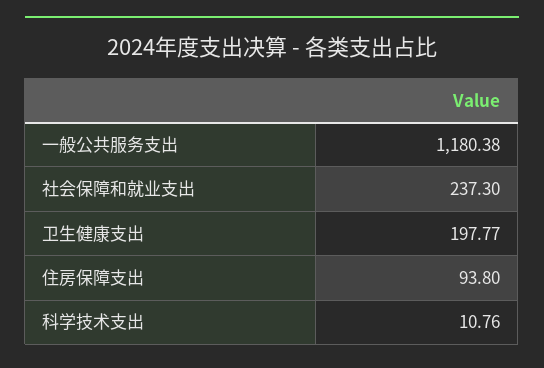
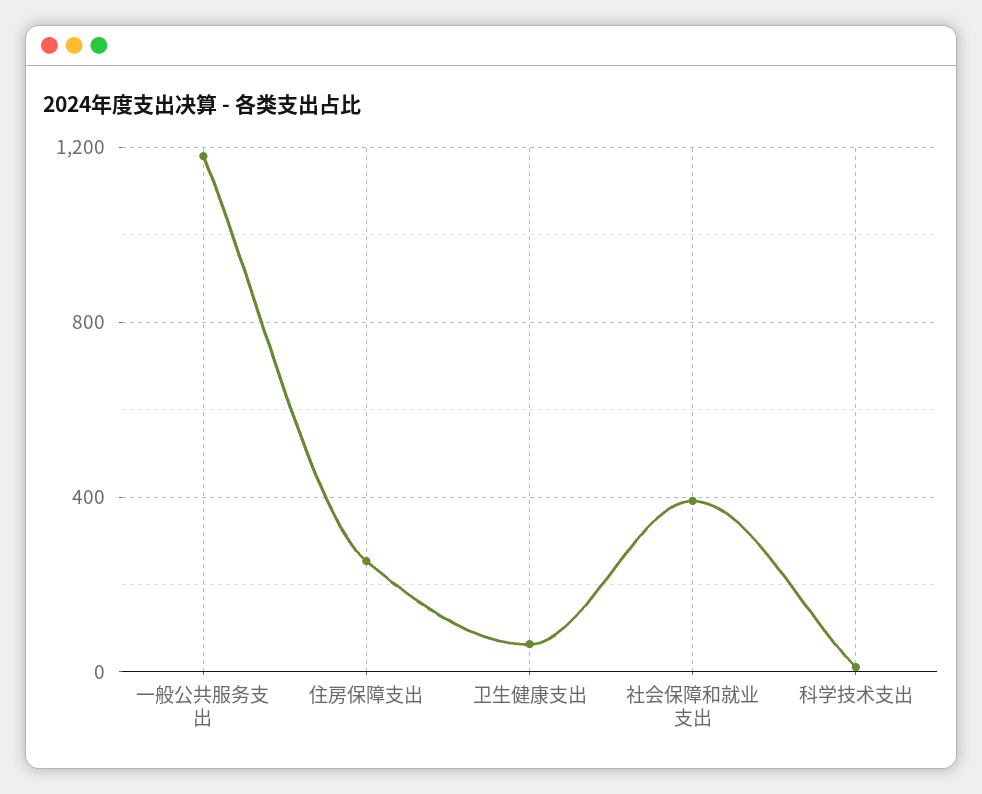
社会保障和就业支出: 237.3 -> 400
卫生健康支出: 197.77 -> 50
住房保障支出: 93.8 -> 250

